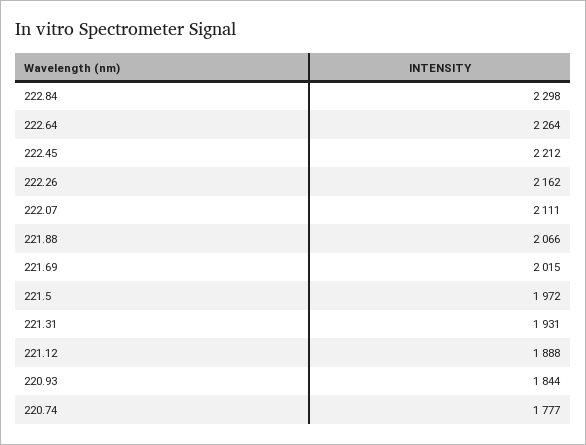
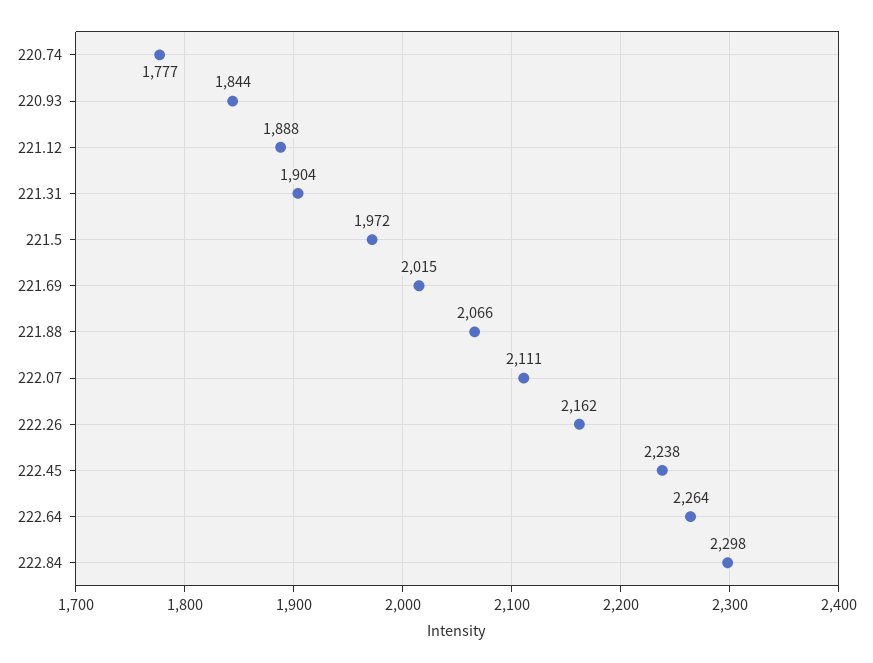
222.45: 2212 -> 2238
221.31: 1931 -> 1904

